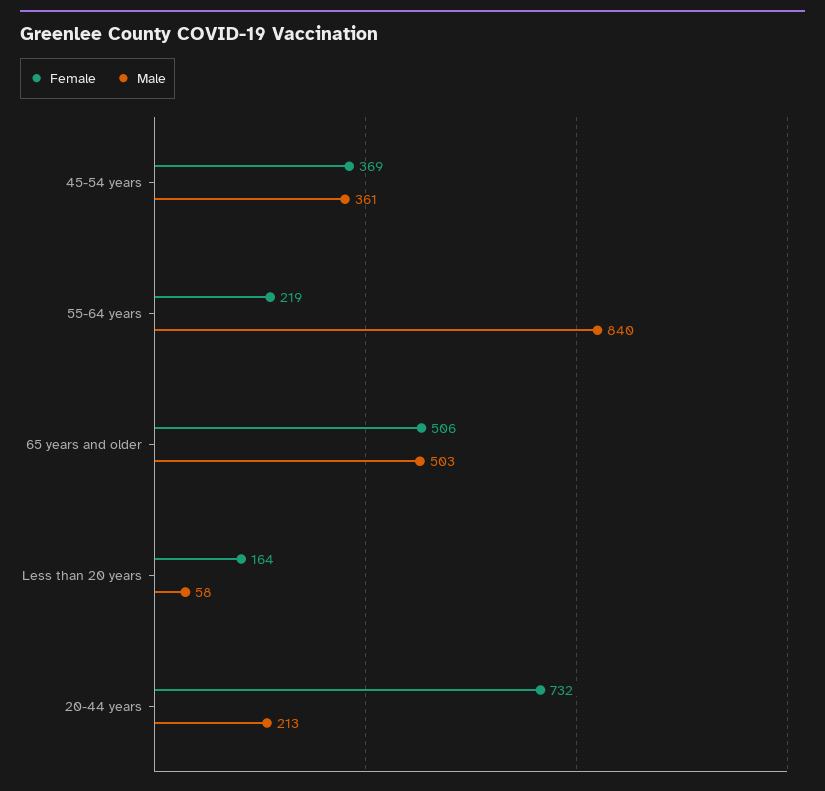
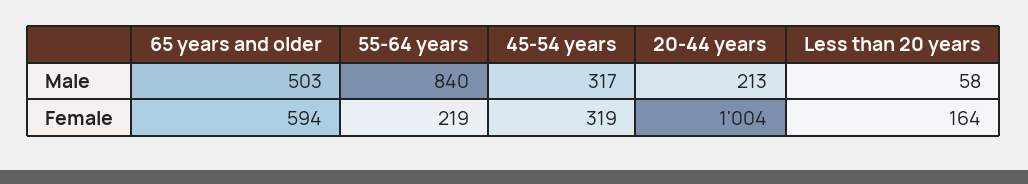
Female, 45-54 years: 369 -> 319
Male, 45-54 years: 361 -> 317
Female, 65 years and older: 506 -> 594
Female, 20-44 years: 732 -> 1004

